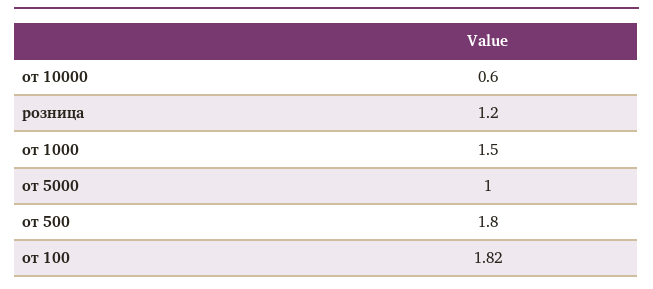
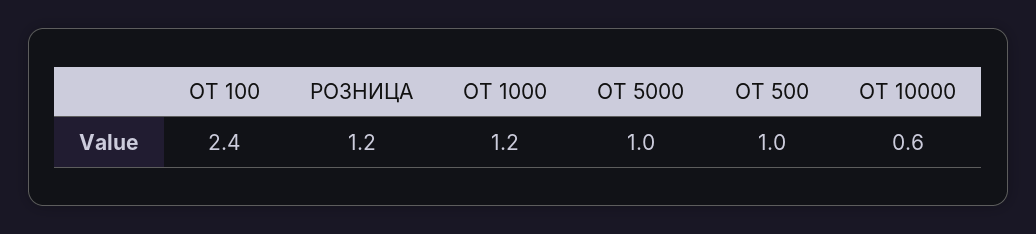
от 1000: 1.5 -> 1.2
от 500: 1.8 -> 1
от 100: 1.82 -> 2.4

